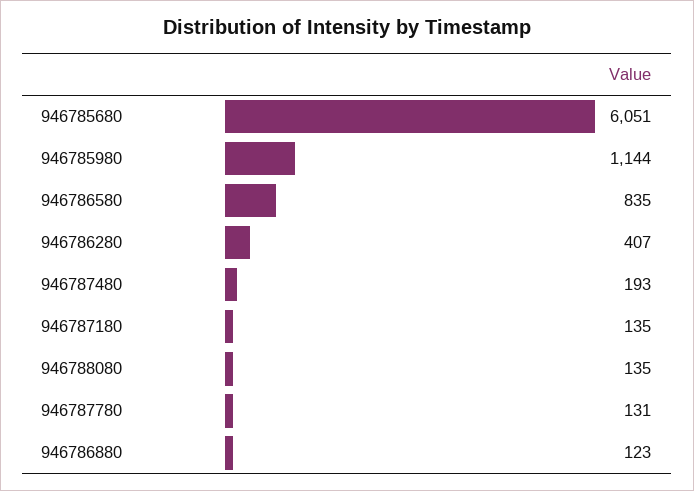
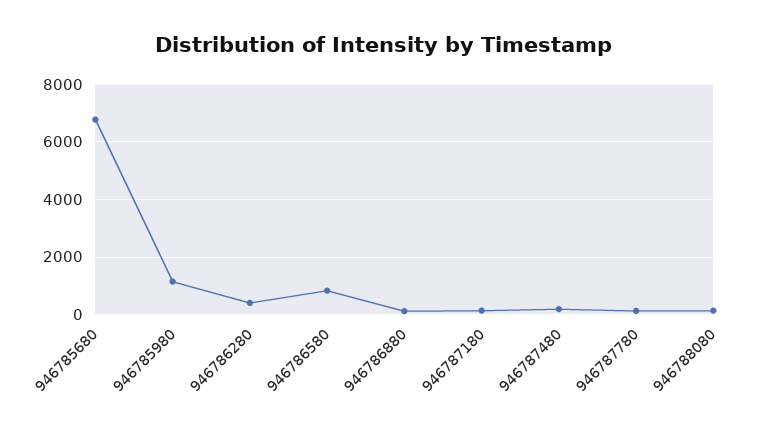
946785680: 6051 -> 6750

